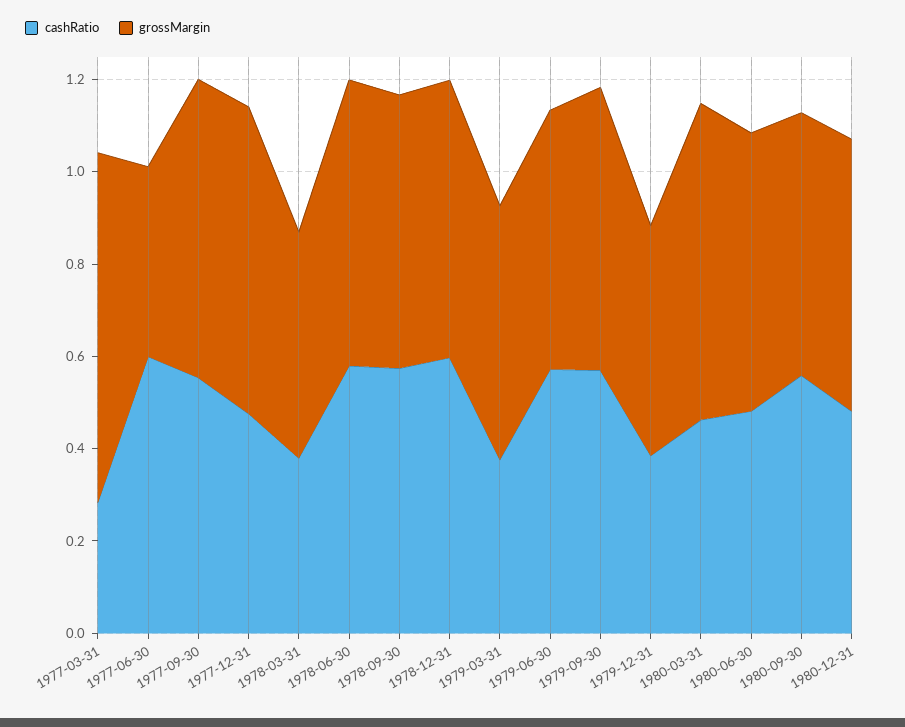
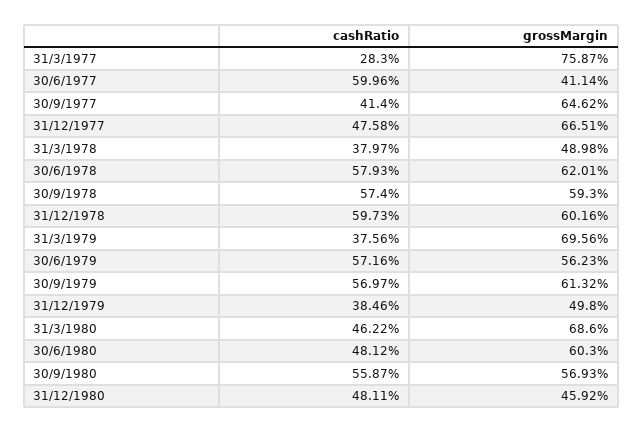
cashRatio, 1977-09-30: 0.55 -> 0.414
grossMargin, 1979-03-31: 0.55 -> 0.6956
grossMargin, 1980-12-31: 0.6 -> 0.4592

